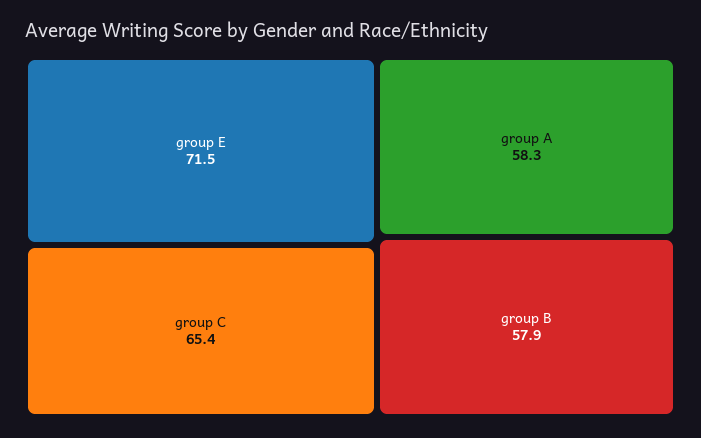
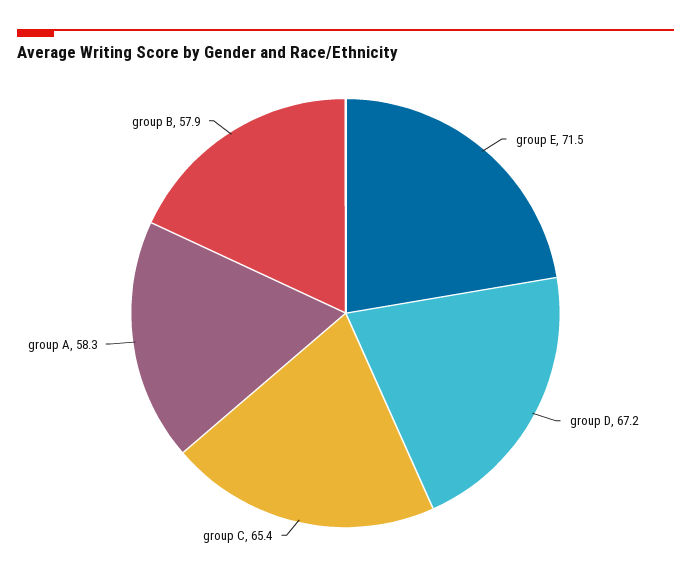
group D: none -> 67.2

